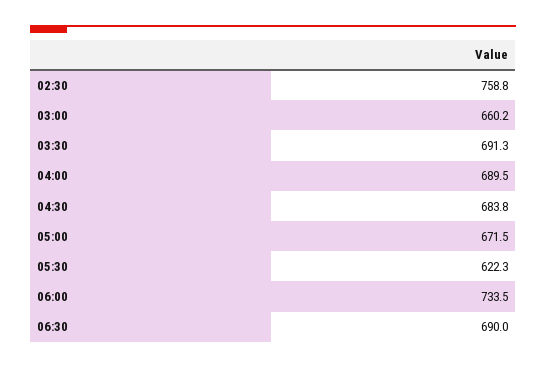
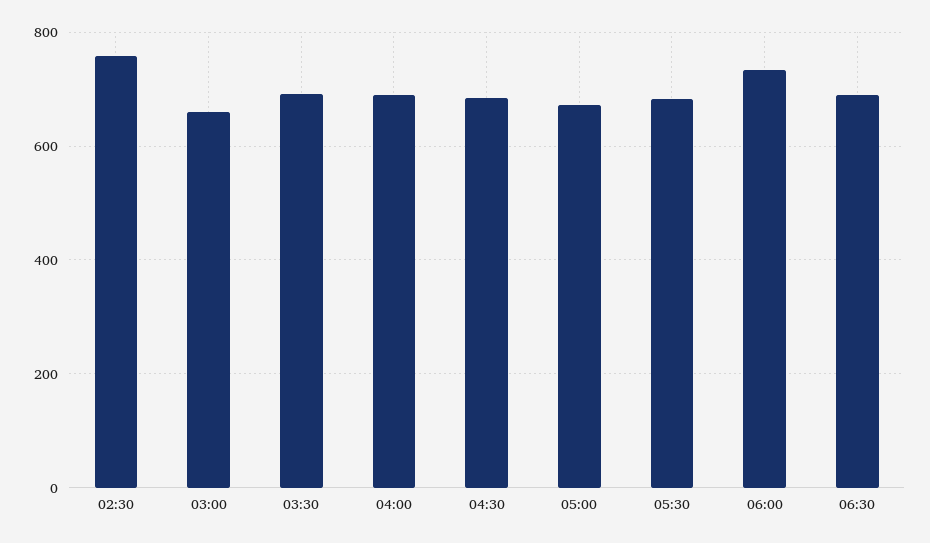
05:30: 622.3 -> 680

